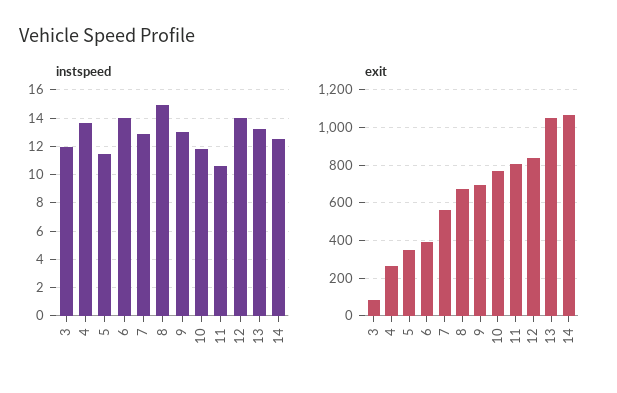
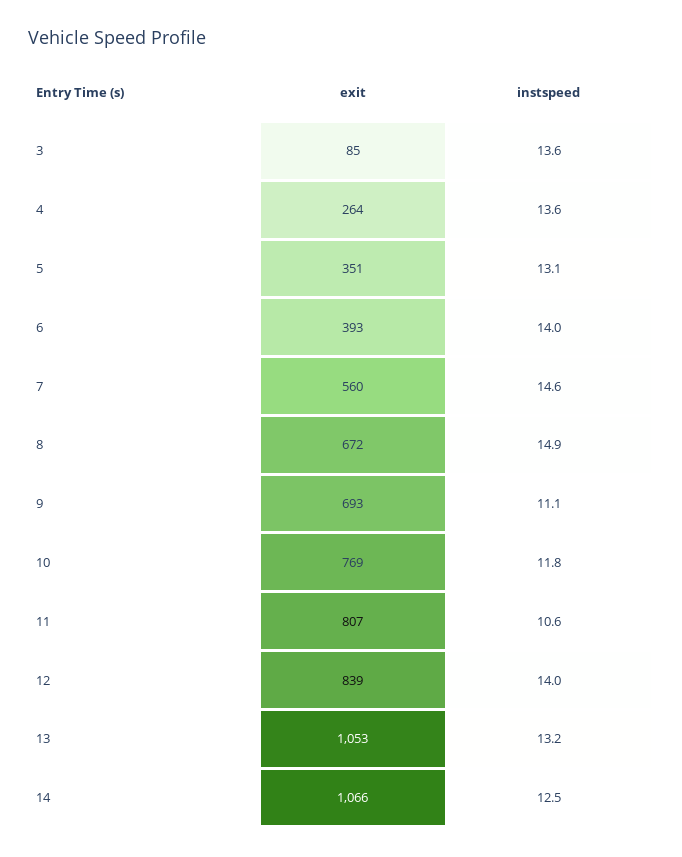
instspeed, 3: 12 -> 13.6
instspeed, 5: 11.5 -> 13.1
instspeed, 7: 13 -> 14.6
instspeed, 9: 13 -> 11.1

